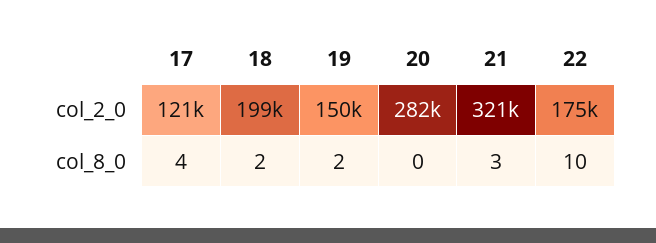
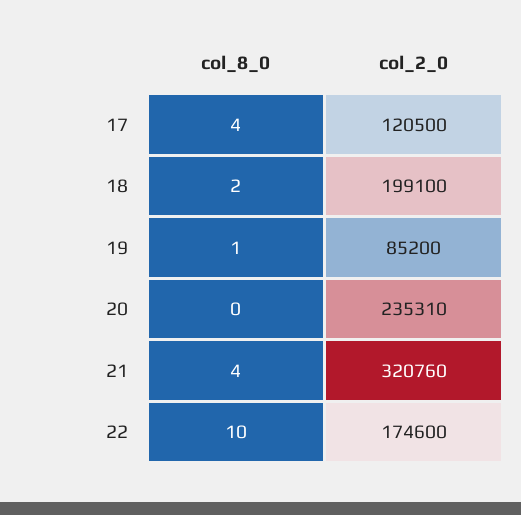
19, col_2_0: 150000 -> 85200
20, col_2_0: 282000 -> 235310
19, col_8_0: 2 -> 1
21, col_8_0: 3 -> 4

